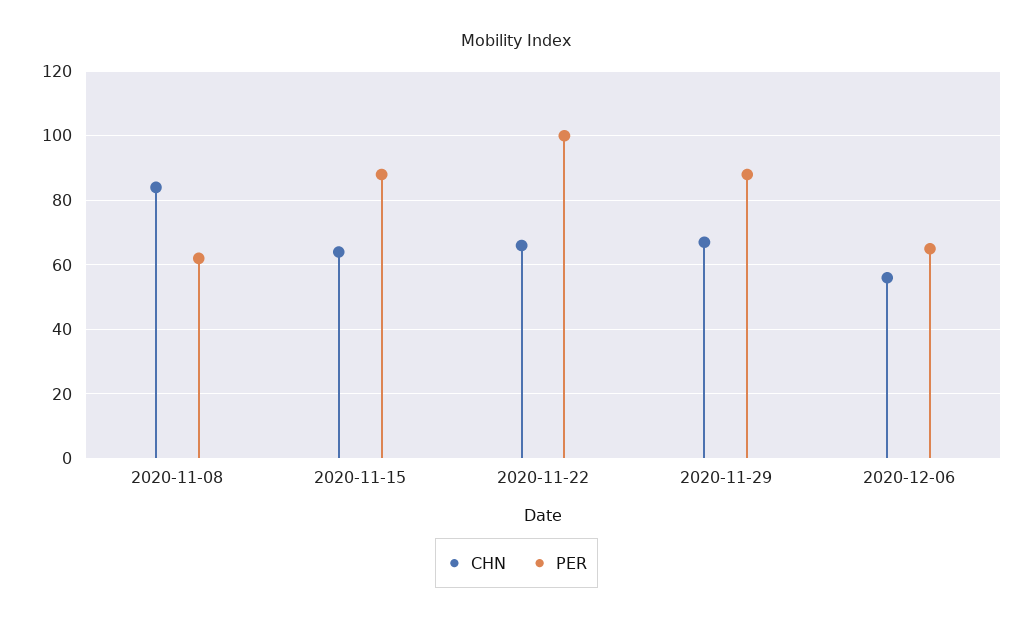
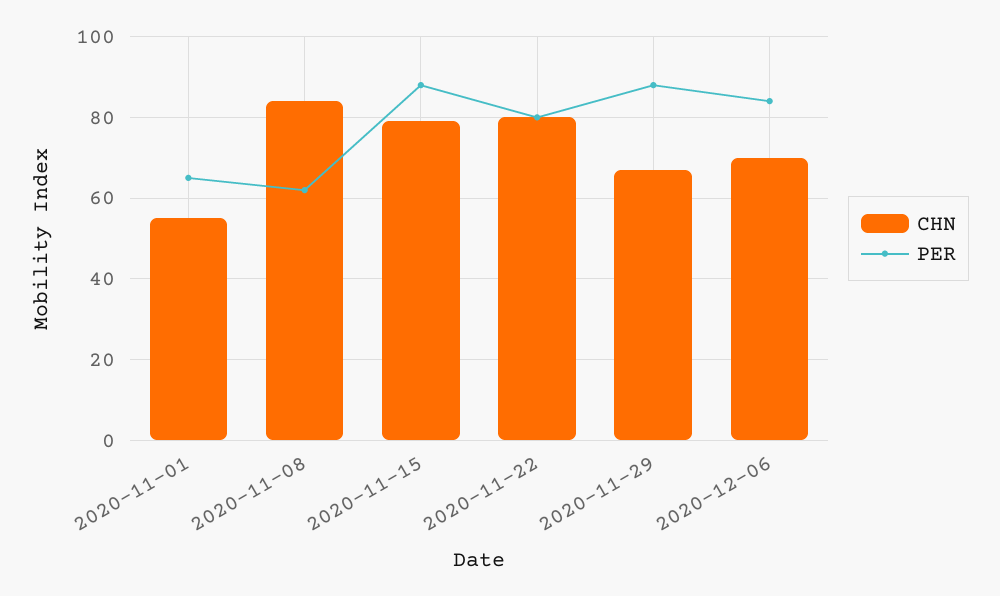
CHN, 2020-11-15: 65 -> 80
CHN, 2020-11-22: 65 -> 80
PER, 2020-11-22: 100 -> 80
CHN, 2020-12-06: 55 -> 70
PER, 2020-12-06: 65 -> 85
CHN, 2020-11-01: none -> 55
PER, 2020-11-01: none -> 65

